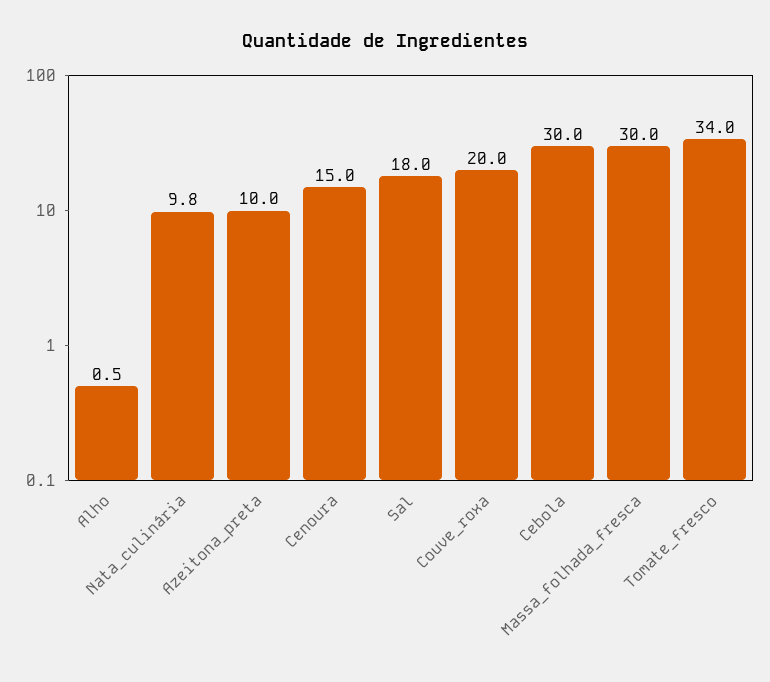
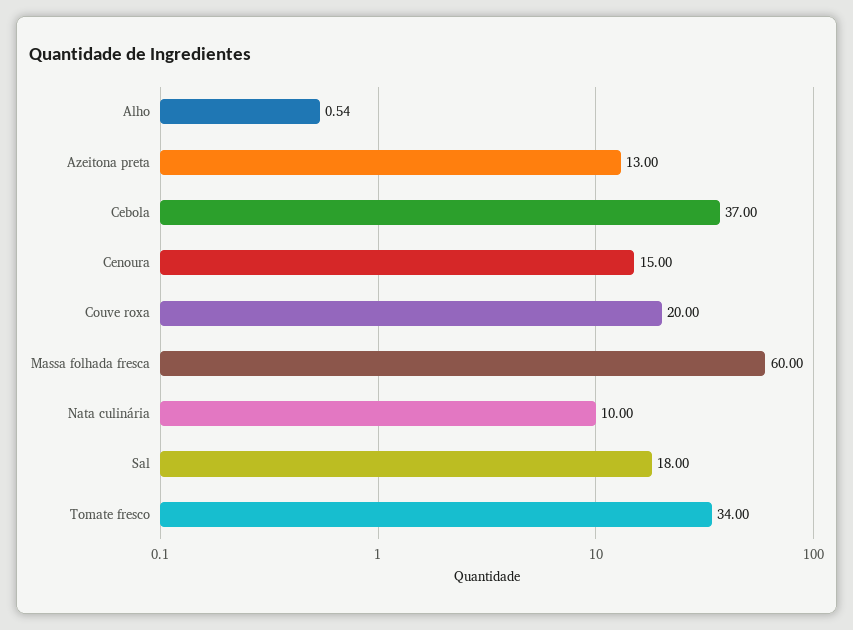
Alho: 0.5 -> 0.54
Nata_culinária: 9.8 -> 10
Azeitona_preta: 10 -> 13
Cebola: 30 -> 37
Massa_folhada_fresca: 30 -> 60

